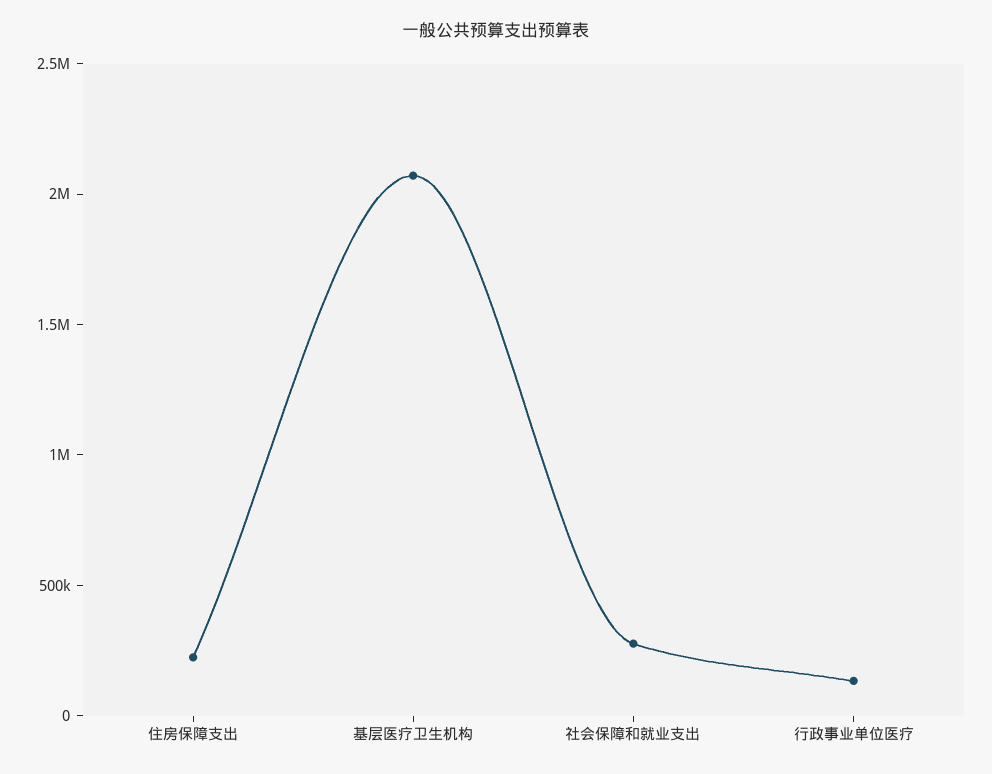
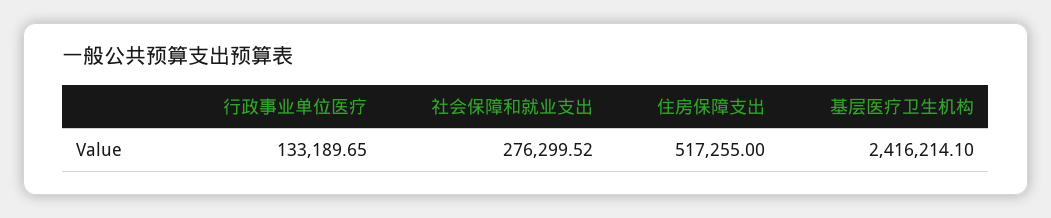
住房保障支出: 200000 -> 517255
基层医疗卫生机构: 2100000 -> 2416214.1

